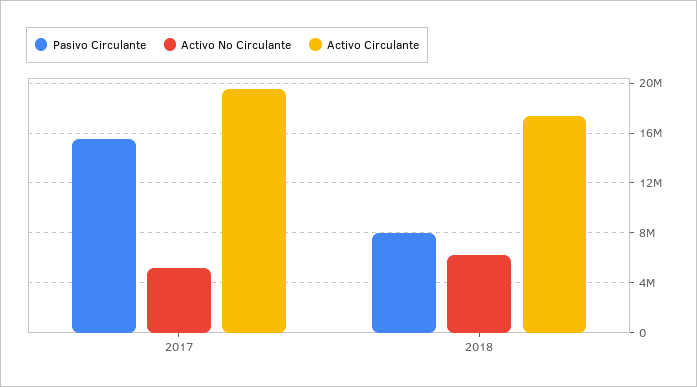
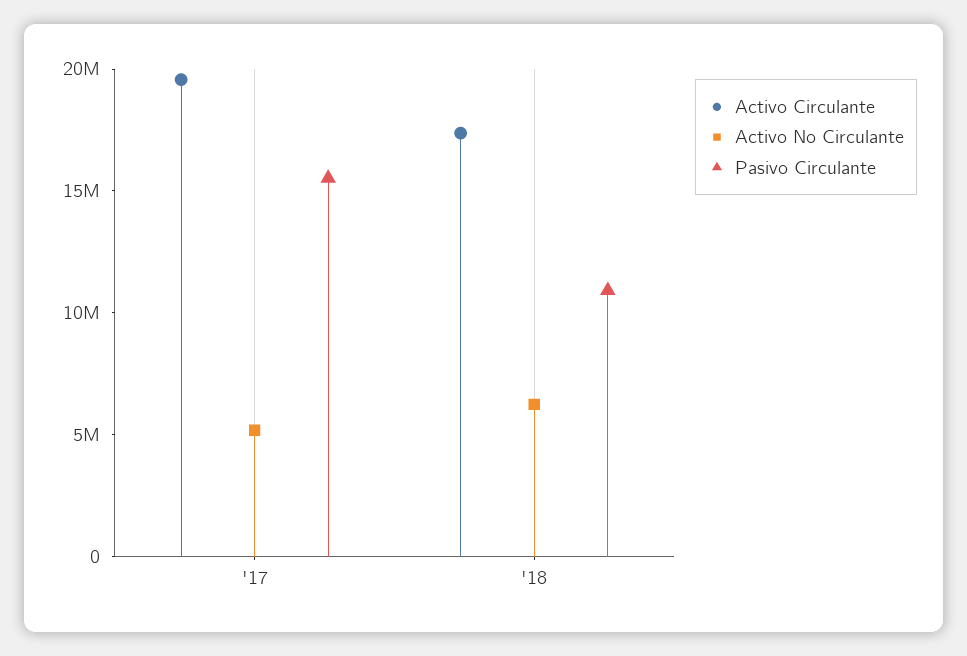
Pasivo Circulante, 2018: 8000000 -> 11000000

